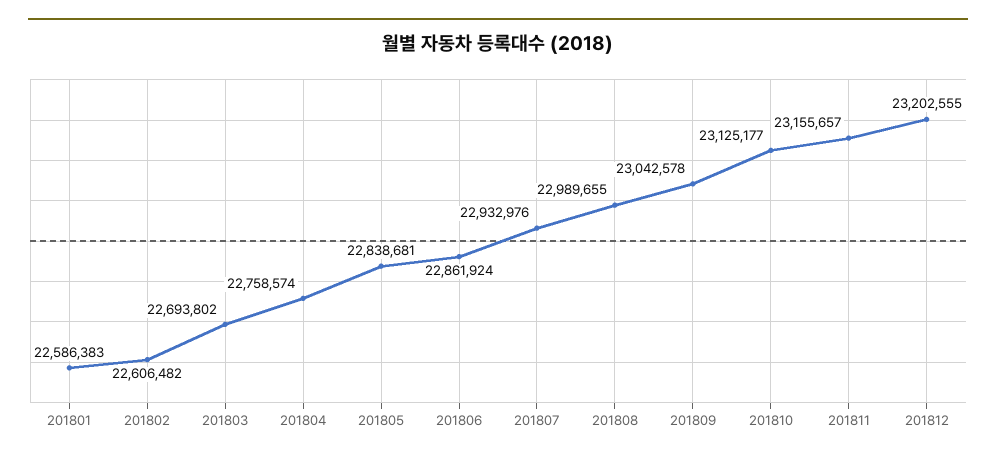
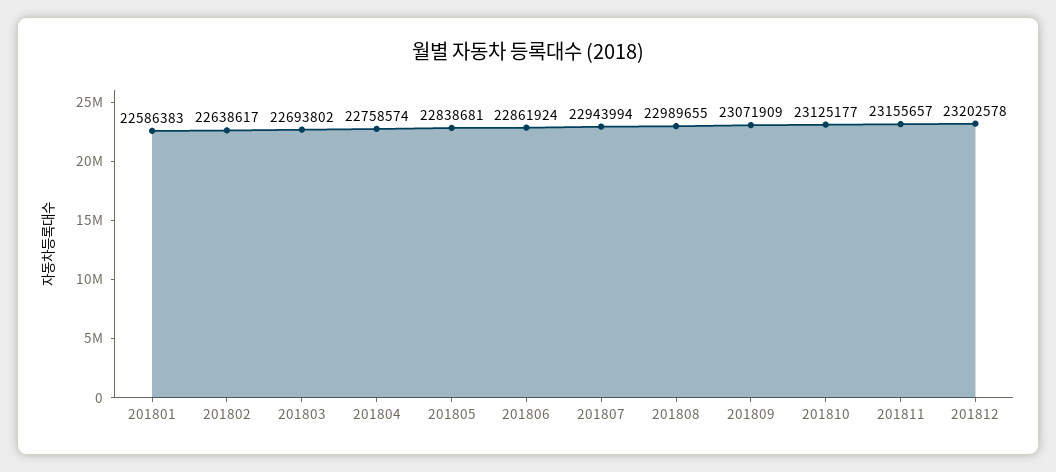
201802: 22606482 -> 22638617
201807: 22932976 -> 22943994
201809: 23042578 -> 23071909
201812: 23202555 -> 23202578

